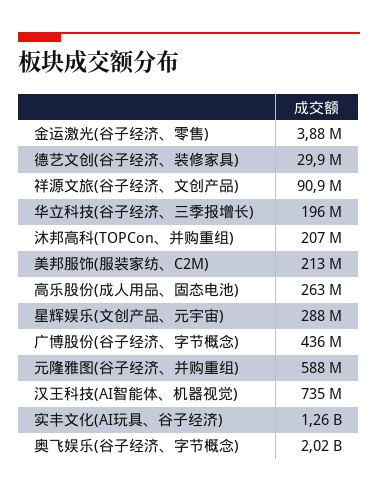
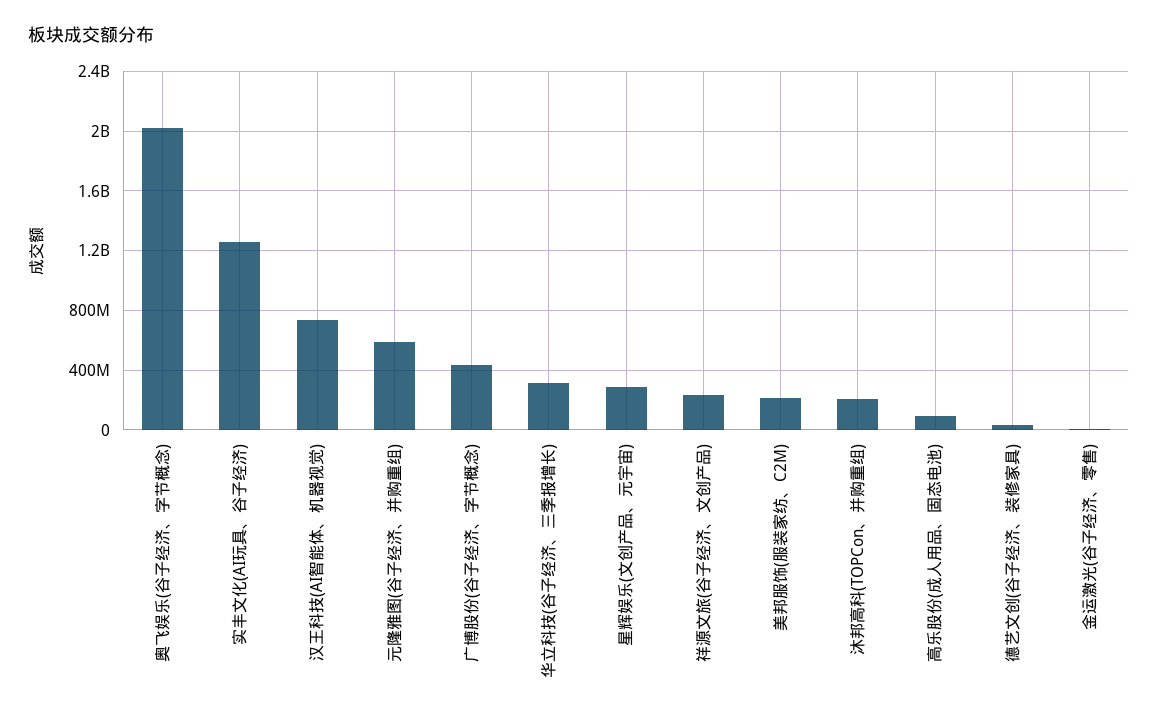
祥源文旅(谷子经济、文创产品): 90900000 -> 250000000
华立科技(谷子经济、三季报增长): 196000000 -> 300000000
高乐股份(成人用品、固态电池): 263000000 -> 100000000

